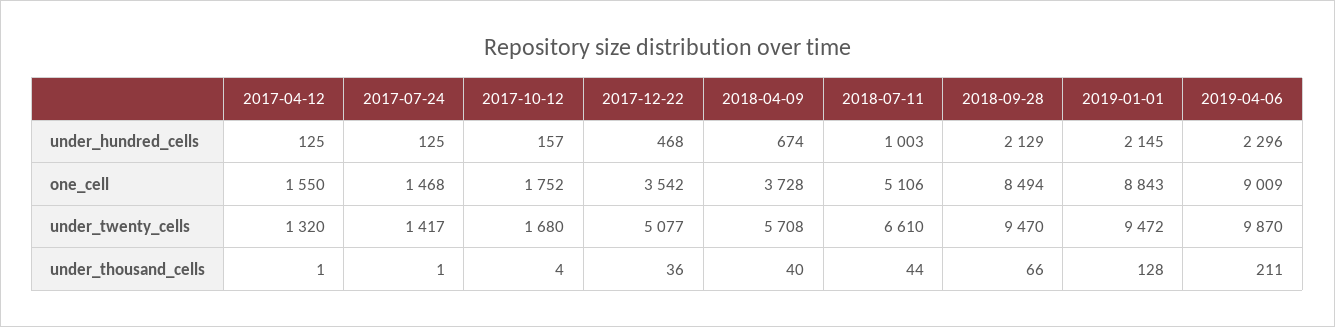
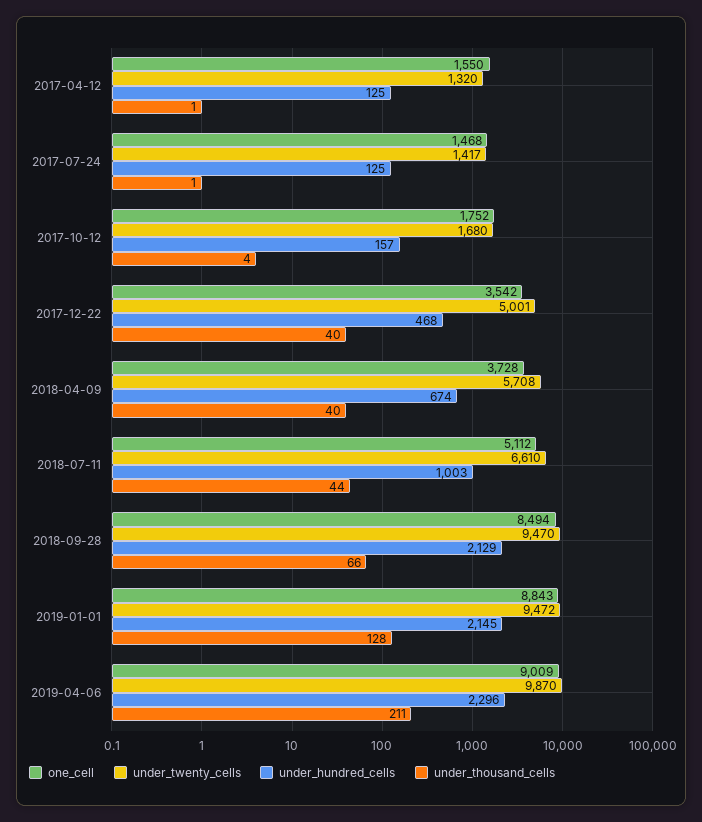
one_cell, 2018-07-11: 5106 -> 5112
under_twenty_cells, 2017-12-22: 5077 -> 5001
under_thousand_cells, 2017-12-22: 36 -> 40

